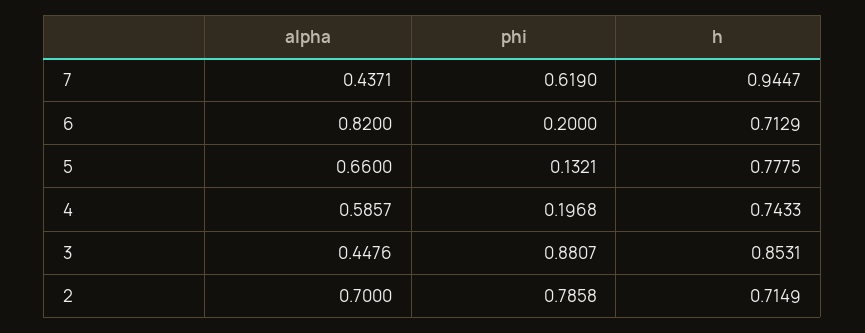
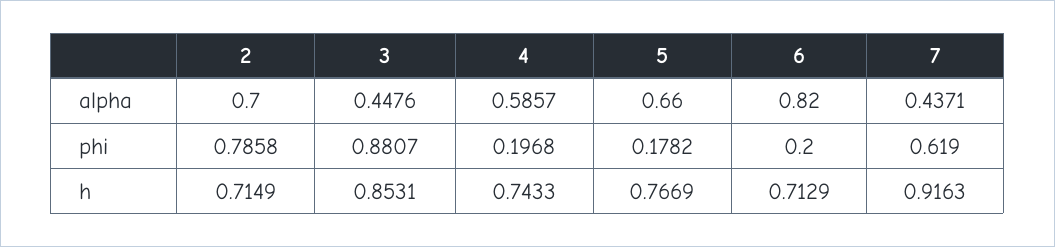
h, 7: 0.9447 -> 0.9163
phi, 5: 0.1321 -> 0.1782
h, 5: 0.7775 -> 0.7669

